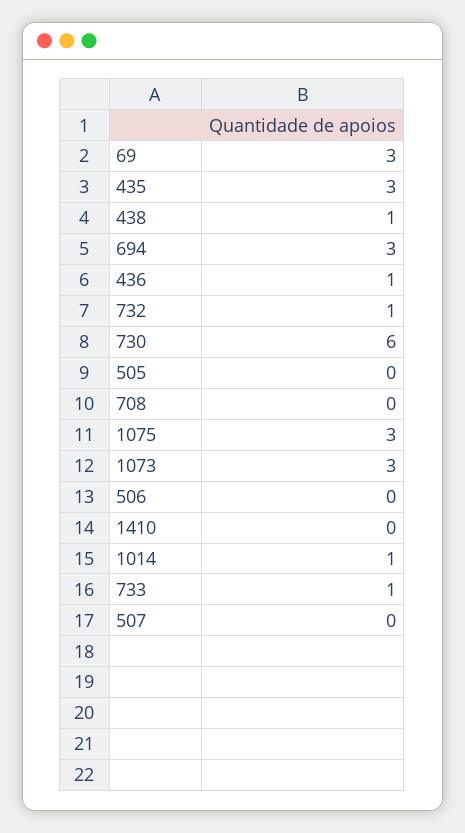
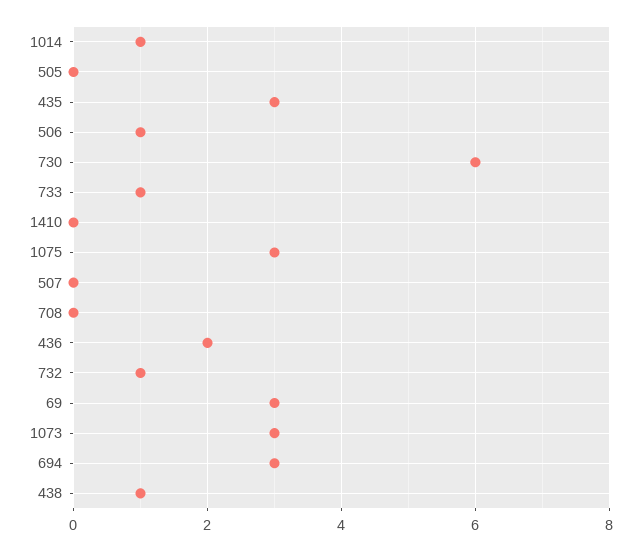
436: 1 -> 2
506: 0 -> 1

